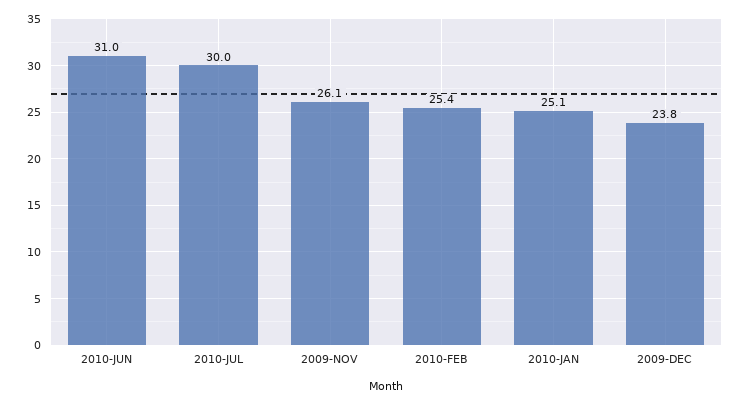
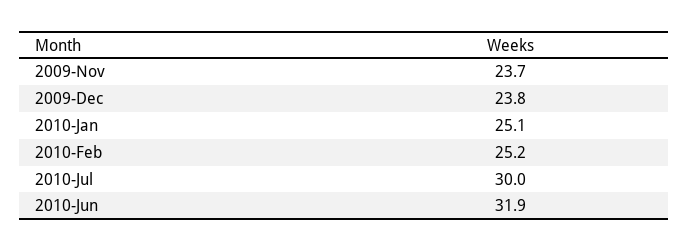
2010-JUN: 31 -> 31.9
2009-NOV: 26.1 -> 23.7
2010-FEB: 25.4 -> 25.2

